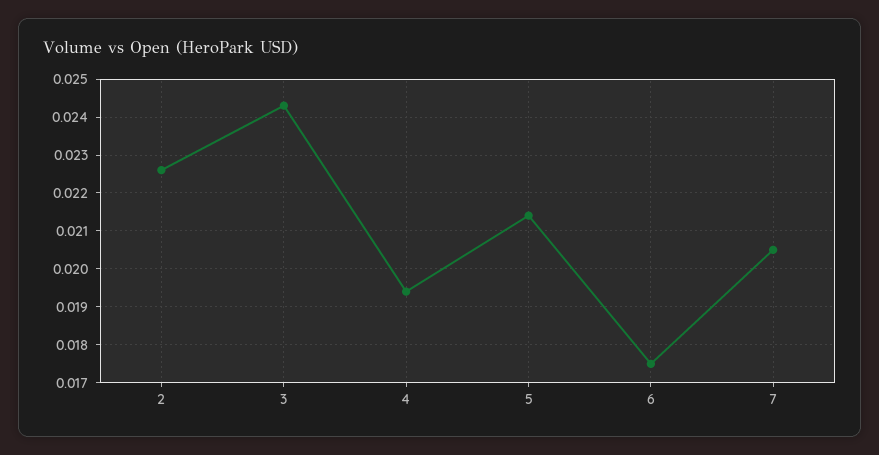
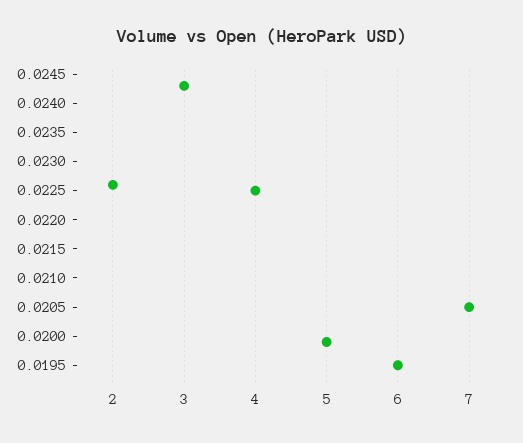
4: 0.0195 -> 0.0225
5: 0.0215 -> 0.02
6: 0.0175 -> 0.0195

